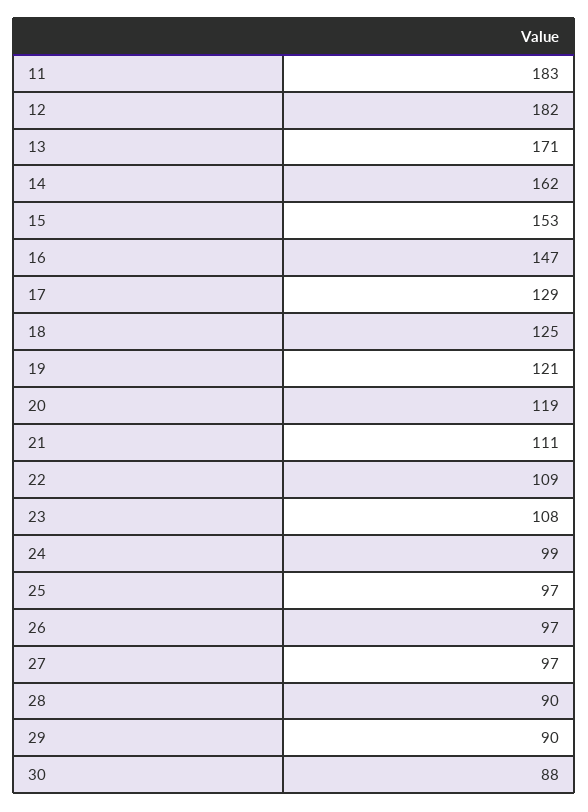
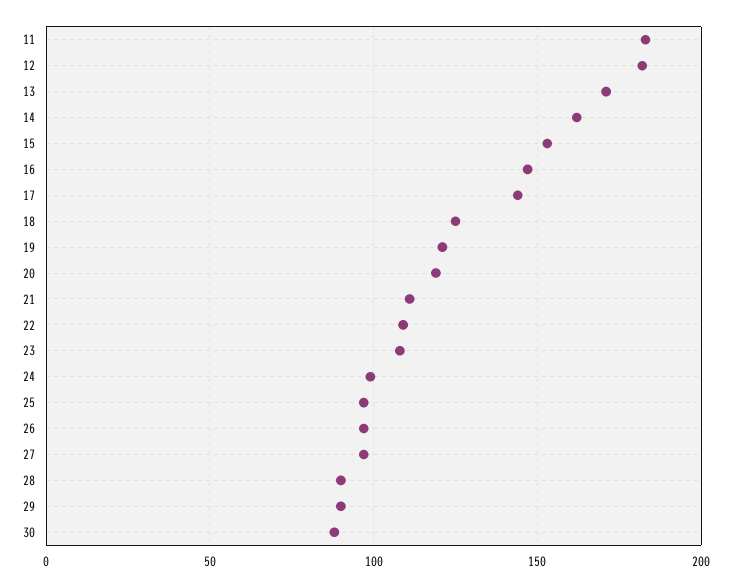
17: 129 -> 145

